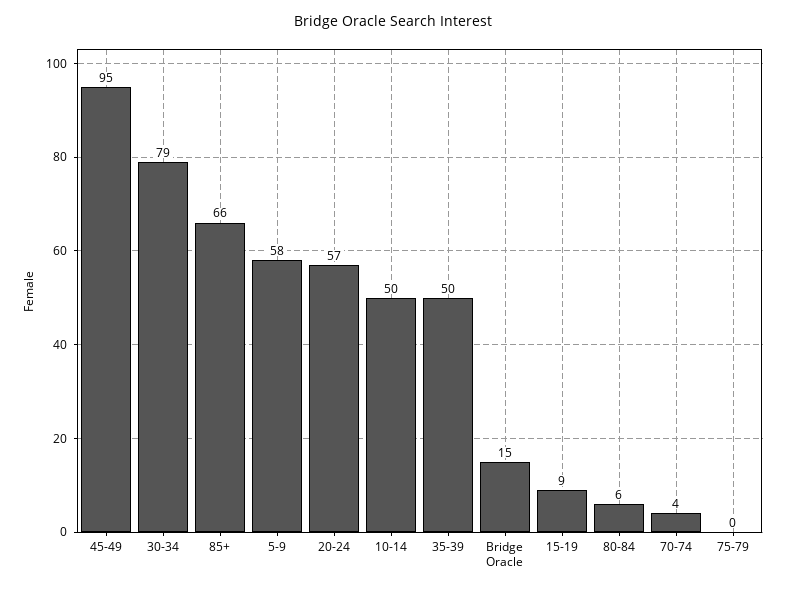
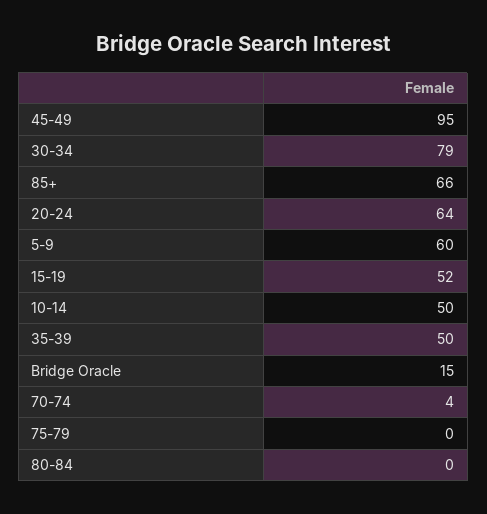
5-9: 58 -> 60
20-24: 57 -> 64
15-19: 9 -> 52
80-84: 6 -> 0

